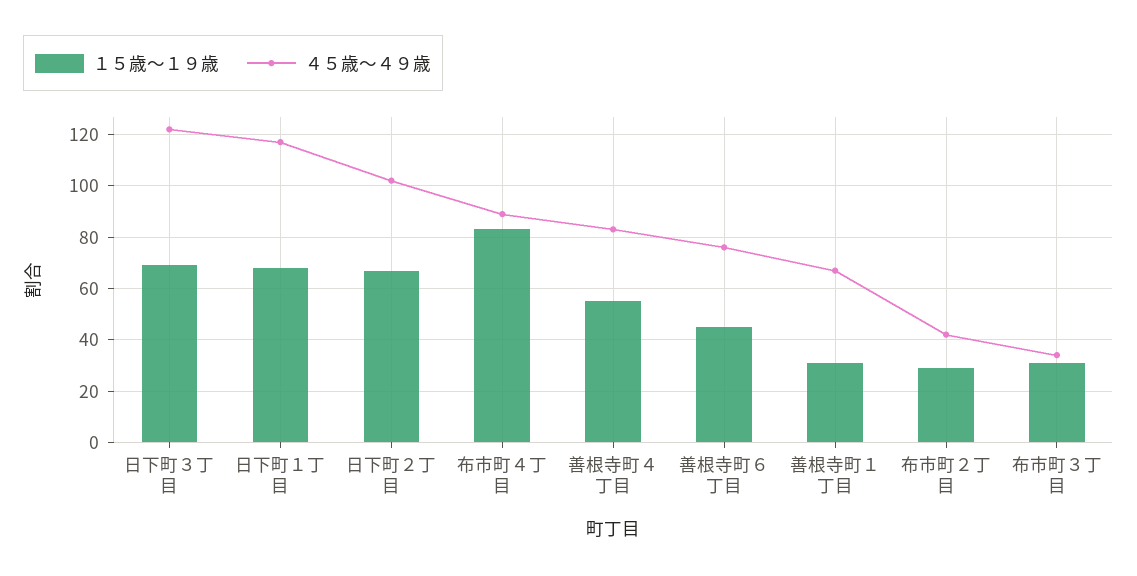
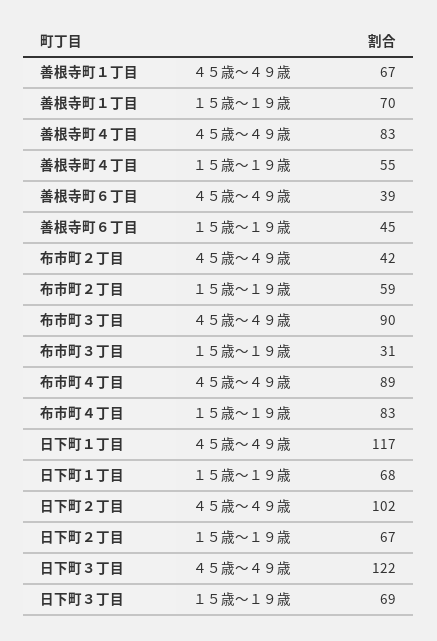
４５歳～４９歳, 善根寺町６丁目: 75 -> 39
１５歳～１９歳, 善根寺町１丁目: 30 -> 70
１５歳～１９歳, 布市町２丁目: 30 -> 59
４５歳～４９歳, 布市町３丁目: 35 -> 90

